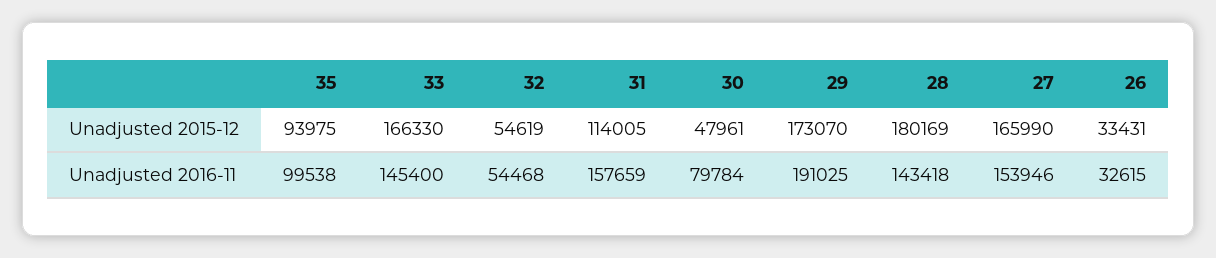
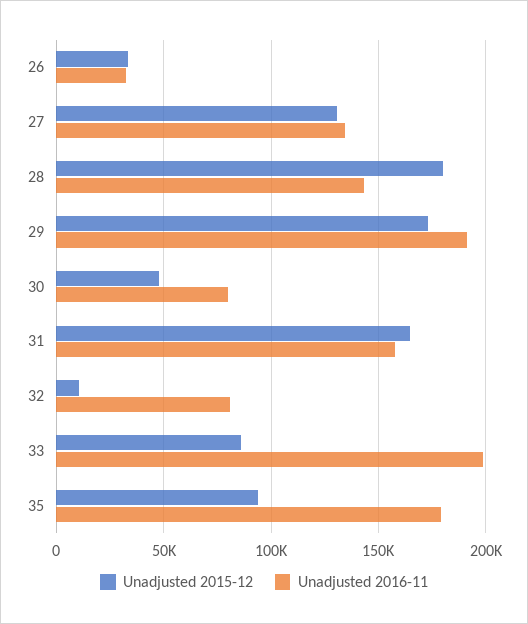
Unadjusted 2015-12, 33: 166330 -> 85000
Unadjusted 2015-12, 32: 54619 -> 10000
Unadjusted 2015-12, 31: 114005 -> 165000
Unadjusted 2015-12, 27: 165990 -> 130000
Unadjusted 2016-11, 35: 99538 -> 180000
Unadjusted 2016-11, 33: 145400 -> 200000
Unadjusted 2016-11, 32: 54468 -> 80000
Unadjusted 2016-11, 27: 153946 -> 135000

